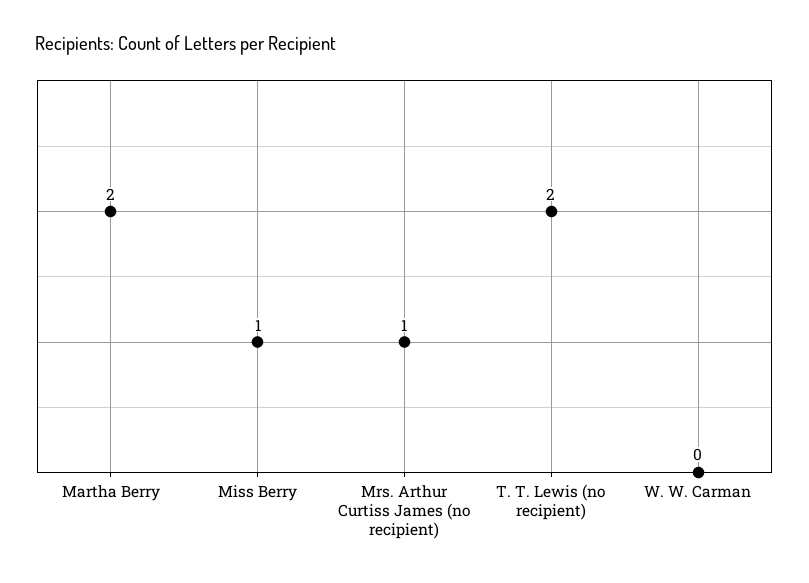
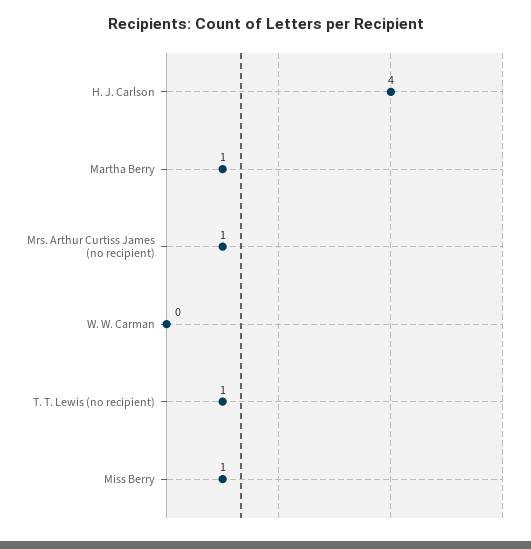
Martha Berry: 2 -> 1
T. T. Lewis (no recipient): 2 -> 1
H. J. Carlson: none -> 4

